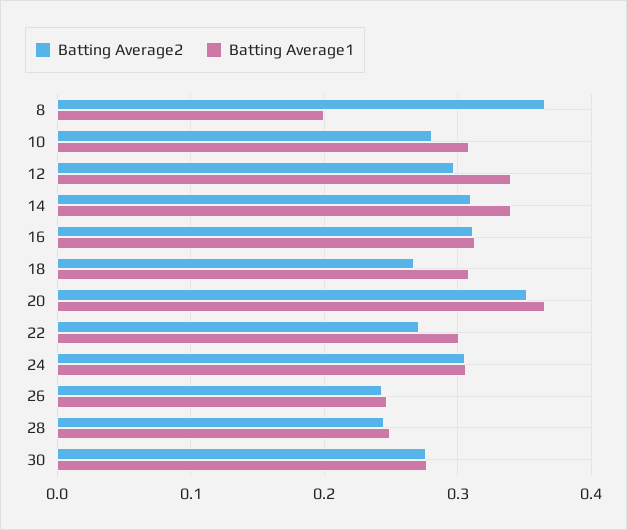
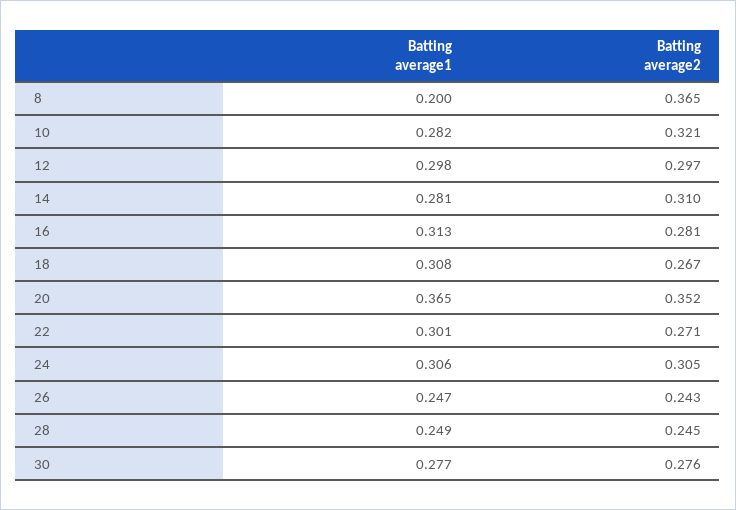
Batting Average2, 10: 0.28 -> 0.321
Batting Average1, 10: 0.31 -> 0.282
Batting Average1, 12: 0.34 -> 0.298
Batting Average1, 14: 0.34 -> 0.281
Batting Average2, 16: 0.31 -> 0.281

